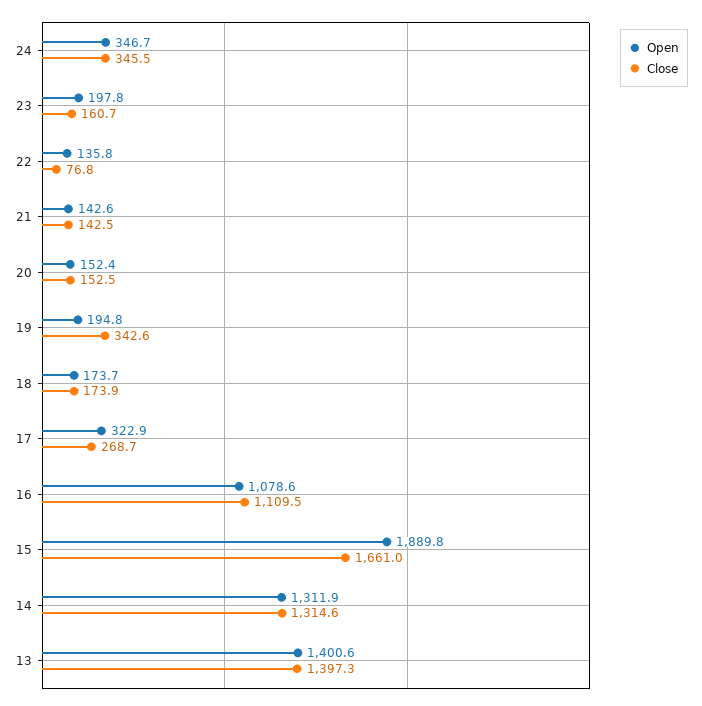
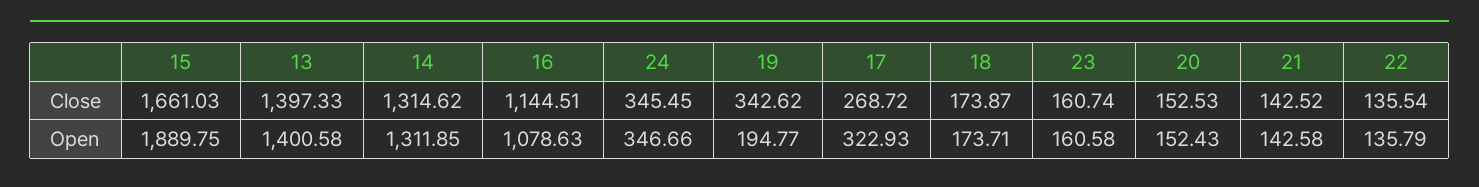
Open, 23: 197.8 -> 160.58
Close, 22: 76.8 -> 135.54
Close, 16: 1109.5 -> 1144.51

